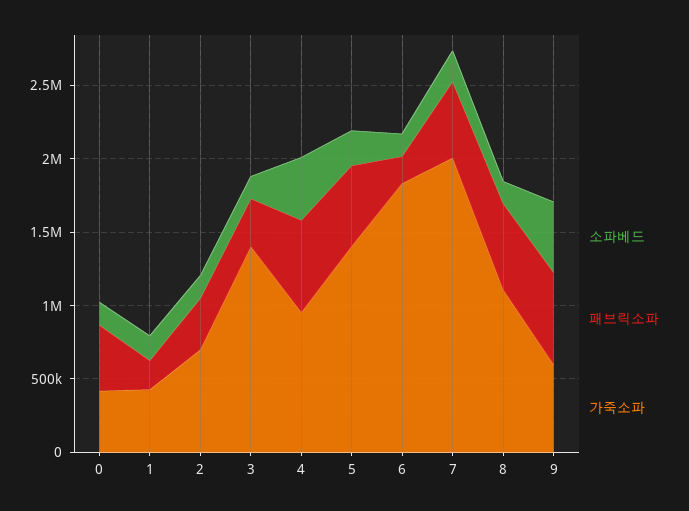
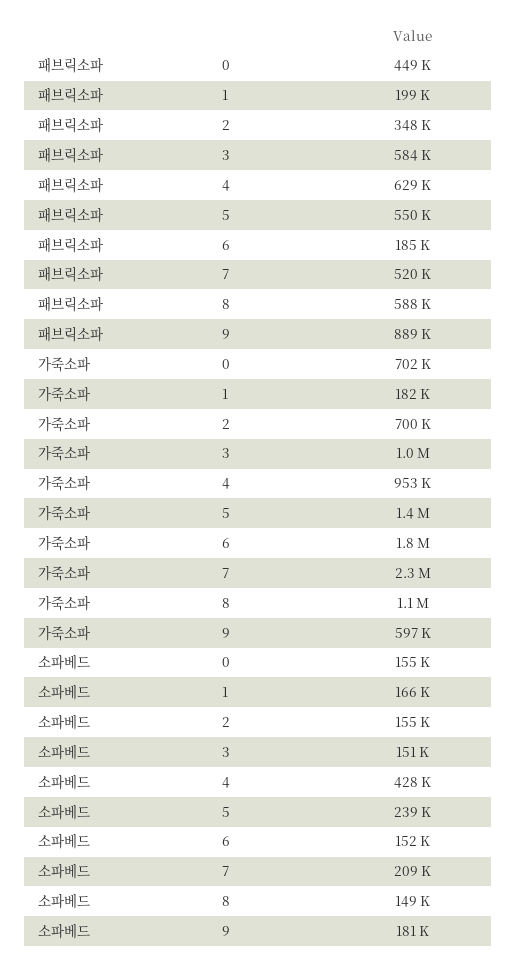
가죽소파, 0: 400000 -> 702000
가죽소파, 1: 400000 -> 182000
패브릭소파, 3: 300000 -> 584000
가죽소파, 3: 1400000 -> 1000000
가죽소파, 7: 2000000 -> 2300000
소파베드, 9: 500000 -> 181000
패브릭소파, 9: 600000 -> 889000

